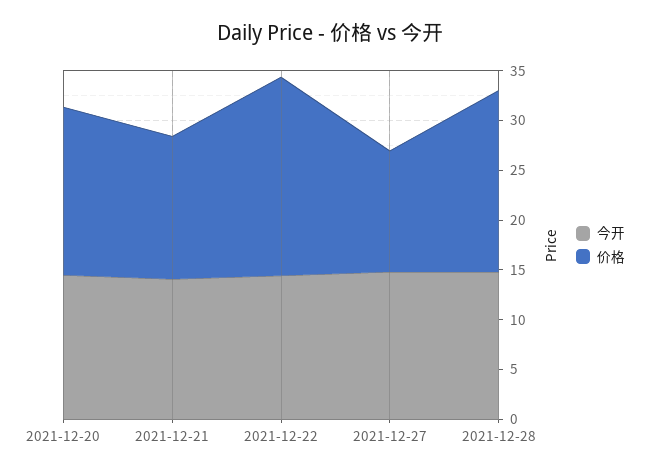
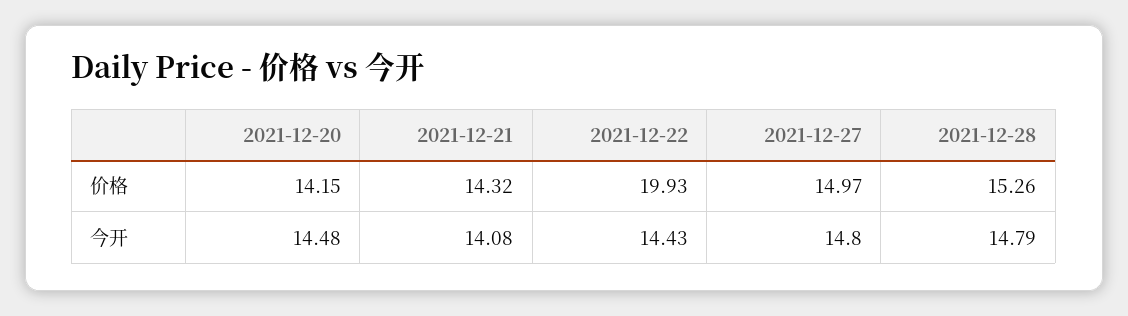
价格, 2021-12-20: 17 -> 14.15
价格, 2021-12-27: 12 -> 14.97
价格, 2021-12-28: 18 -> 15.26

